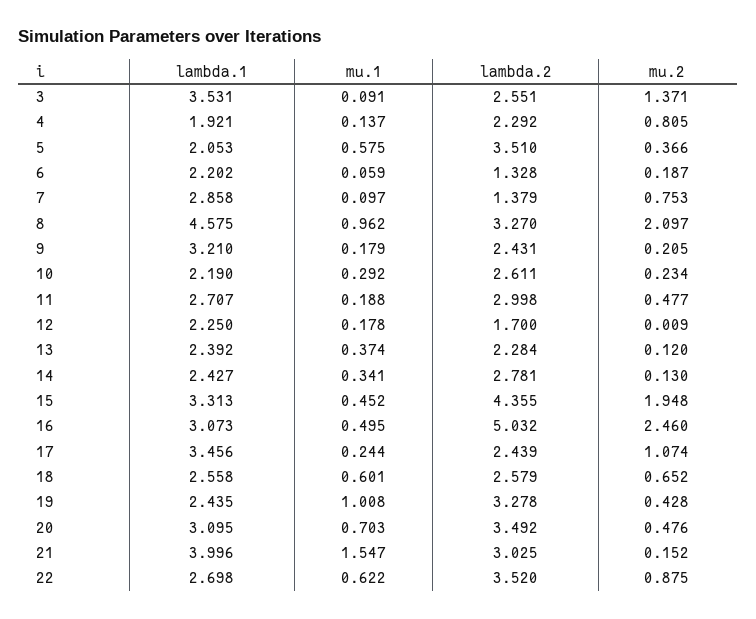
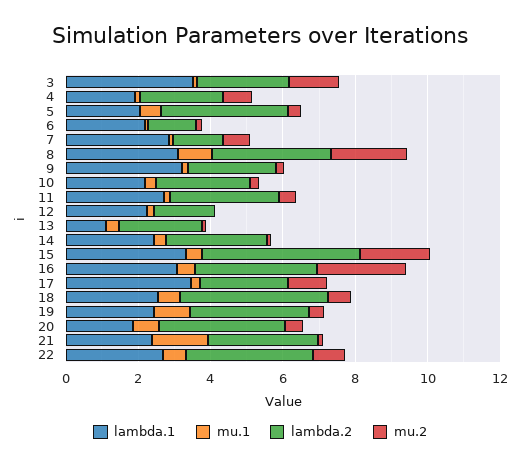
lambda.1, 8: 4.575 -> 3
lambda.1, 13: 2.392 -> 1
lambda.2, 16: 5.032 -> 3.5
lambda.2, 18: 2.579 -> 4
lambda.1, 20: 3.095 -> 2
lambda.1, 21: 3.996 -> 2.5

